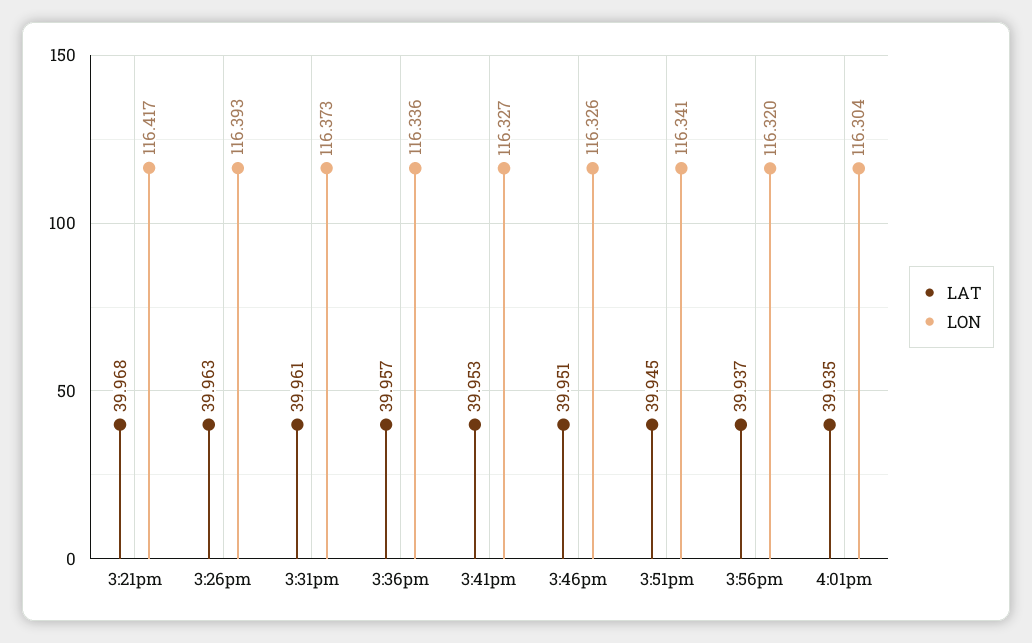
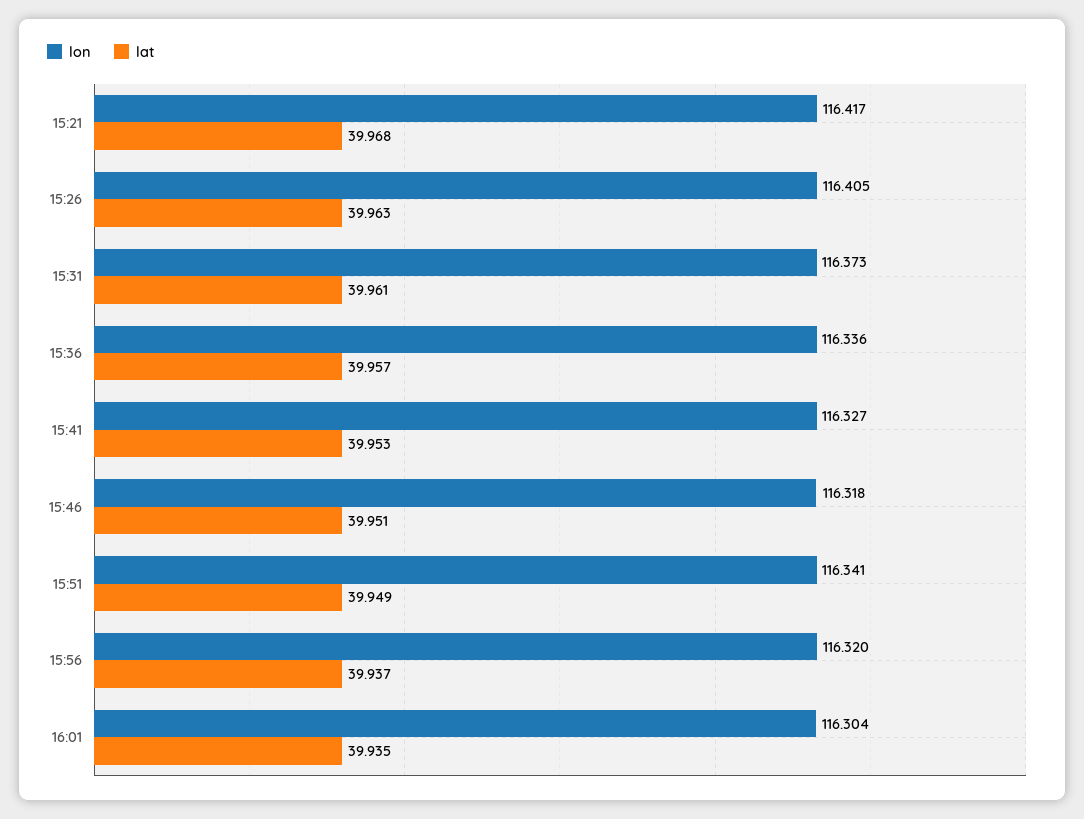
LON, 3:26pm: 116.393 -> 116.405
LON, 3:46pm: 116.326 -> 116.318
LAT, 3:51pm: 39.945 -> 39.949

